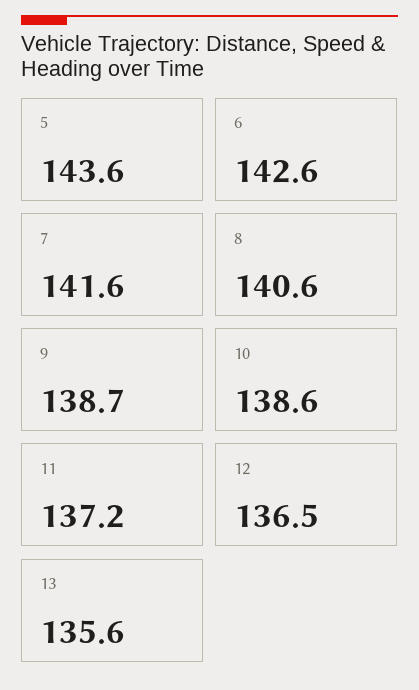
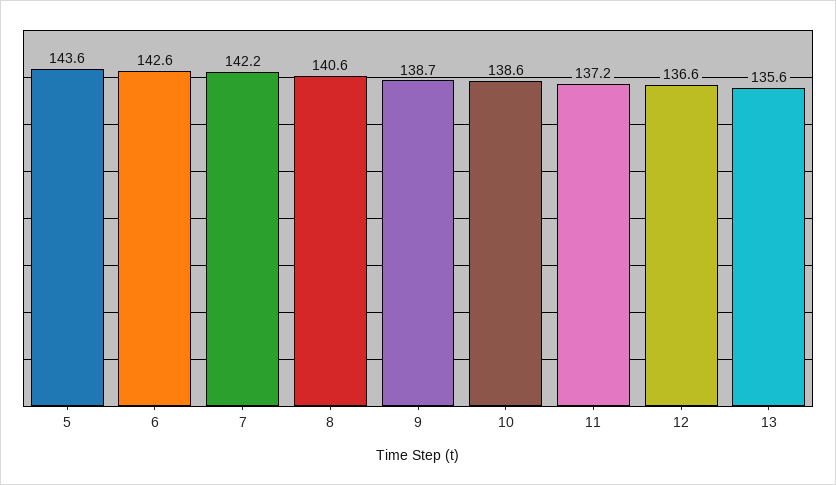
7: 141.6 -> 142.2
12: 136.5 -> 136.6

